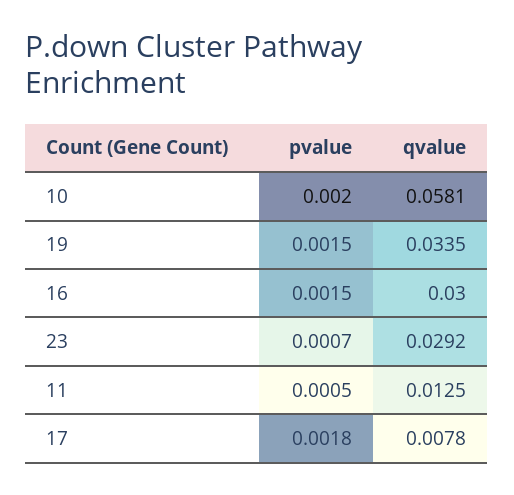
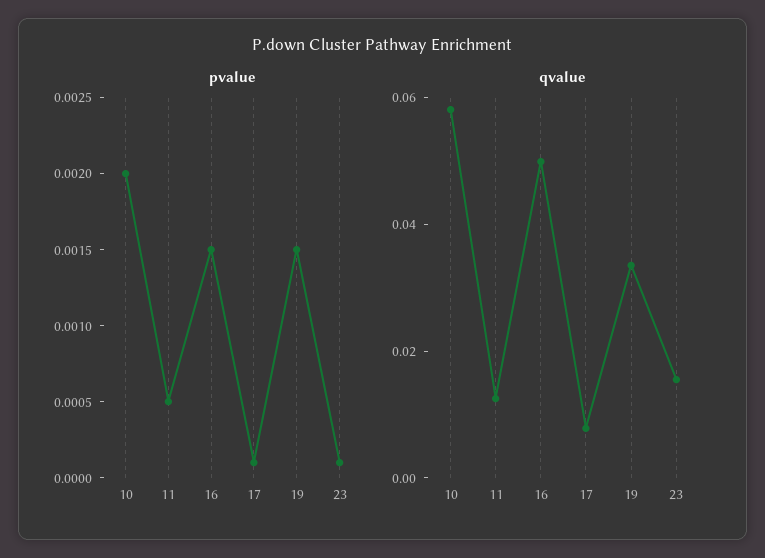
qvalue, 16: 0.03 -> 0.05
pvalue, 23: 0.0007 -> 0.0001
qvalue, 23: 0.0292 -> 0.015
pvalue, 17: 0.0018 -> 0.0001

